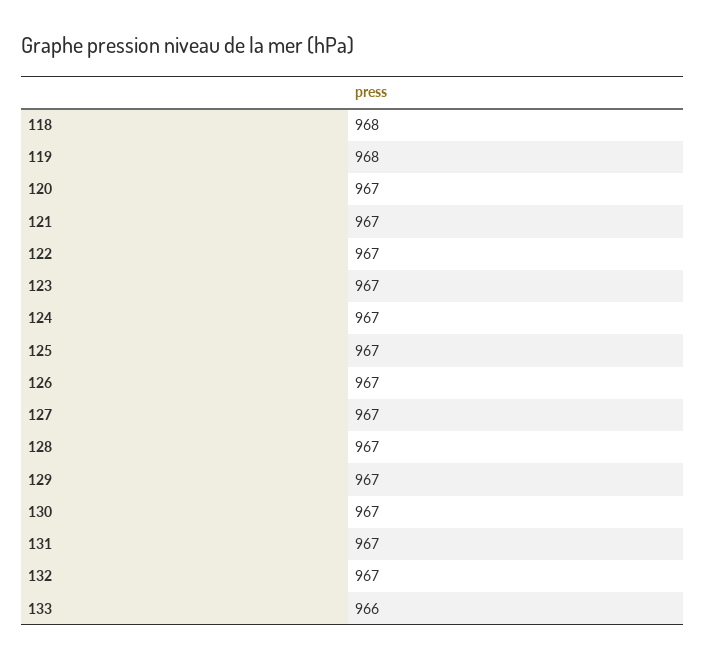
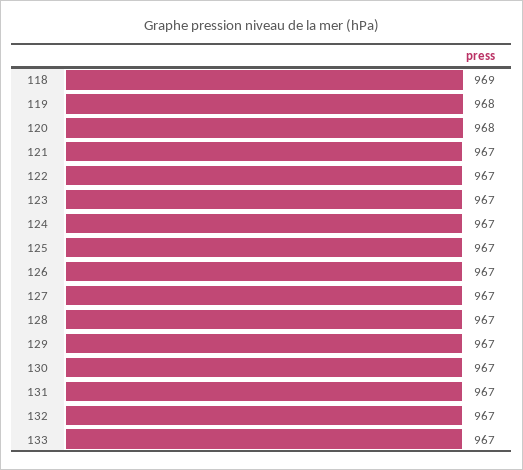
118: 968 -> 969
120: 967 -> 968
133: 966 -> 967

